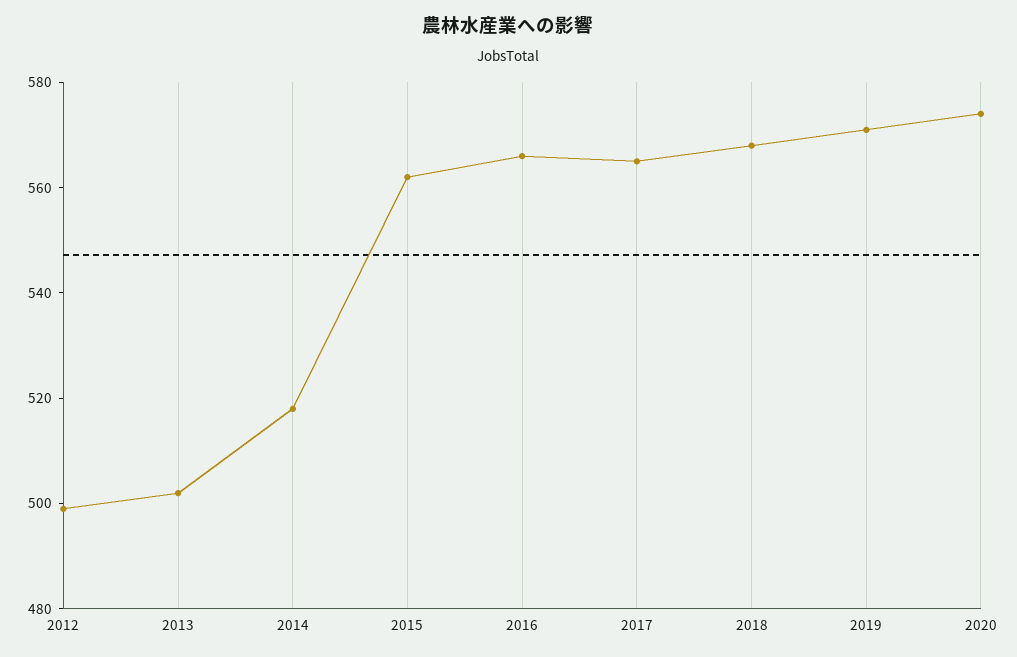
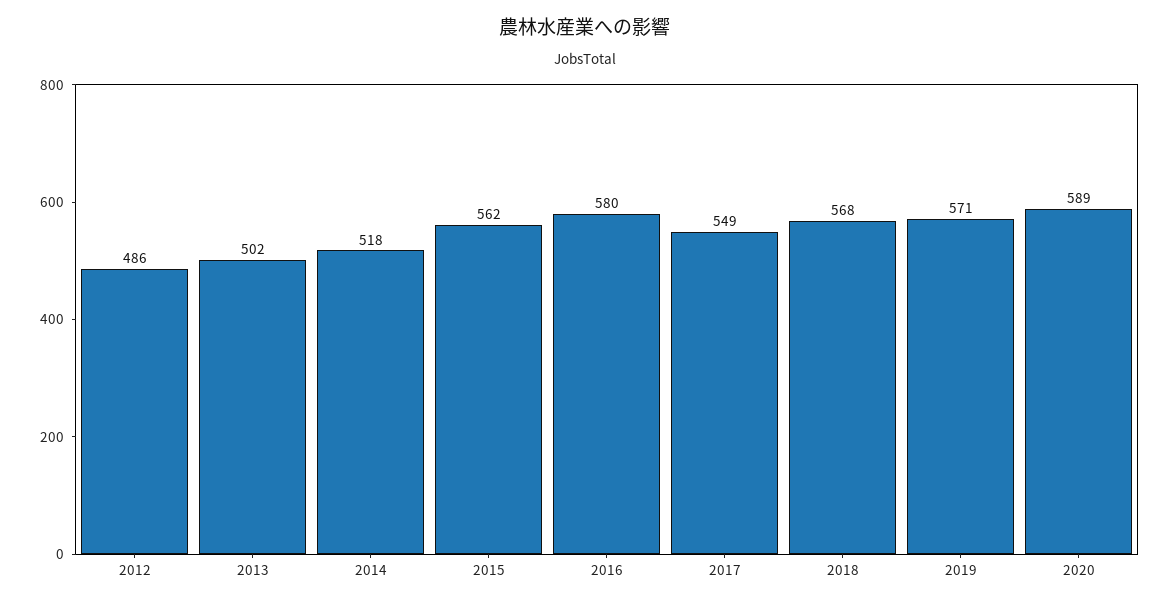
2012: 500 -> 486
2016: 565 -> 580
2017: 565 -> 549
2020: 575 -> 589

